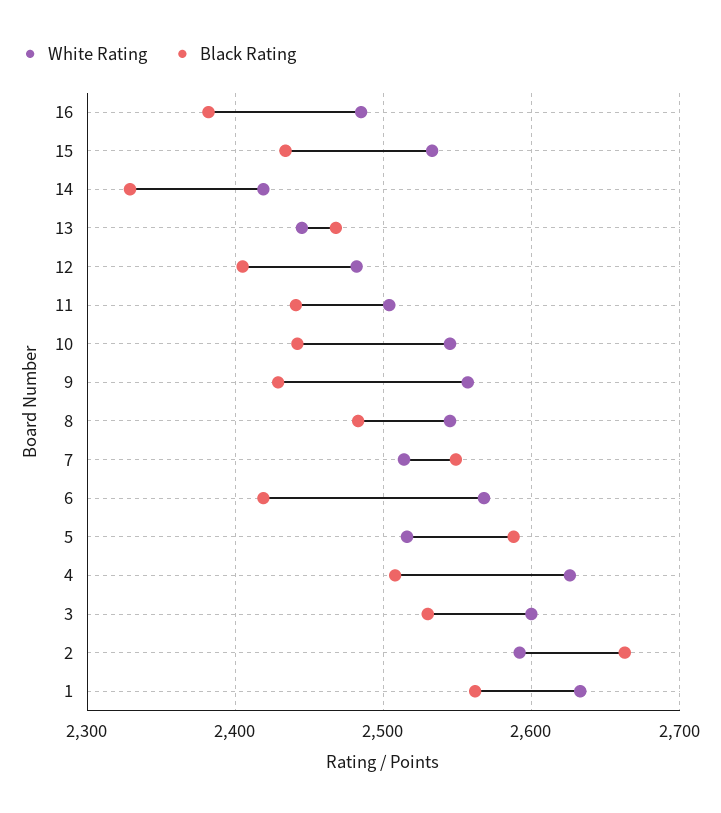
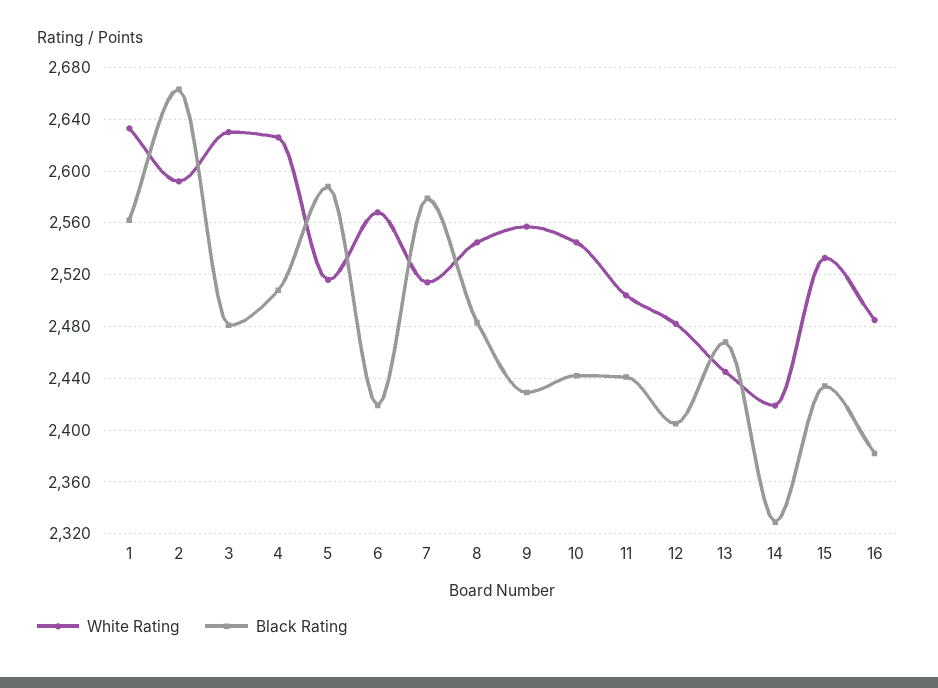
Black Rating, 7: 2550 -> 2580
White Rating, 3: 2600 -> 2630
Black Rating, 3: 2530 -> 2480

